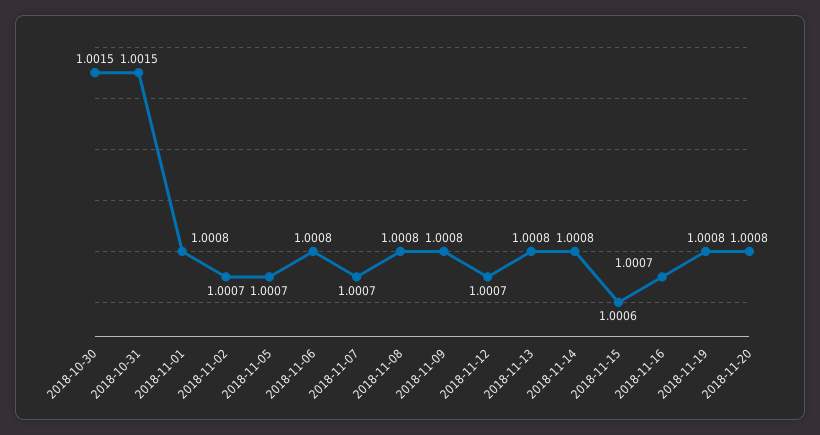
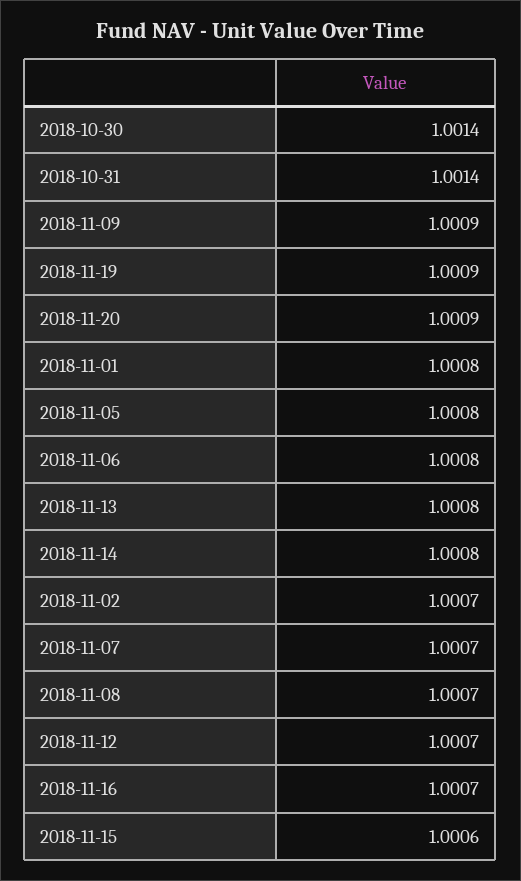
2018-10-30: 1.0015 -> 1.0014
2018-10-31: 1.0015 -> 1.0014
2018-11-05: 1.0007 -> 1.0008
2018-11-08: 1.0008 -> 1.0007
2018-11-09: 1.0008 -> 1.0009
2018-11-19: 1.0008 -> 1.0009
2018-11-20: 1.0008 -> 1.0009

